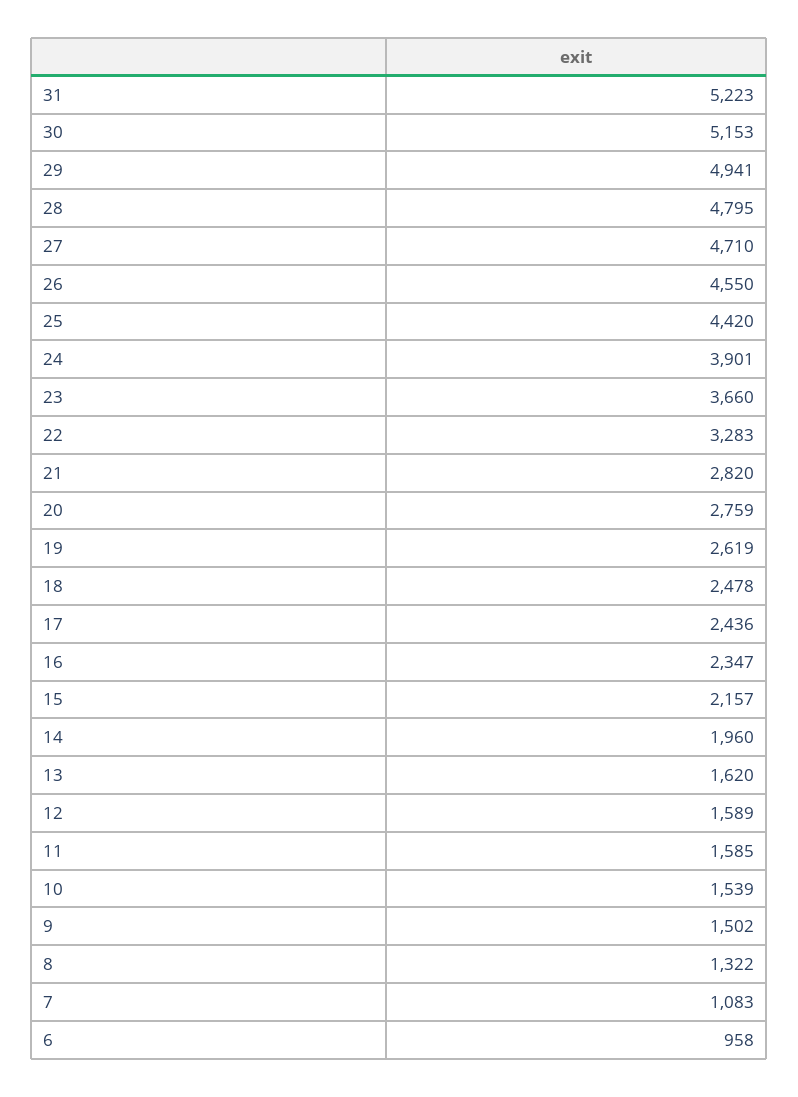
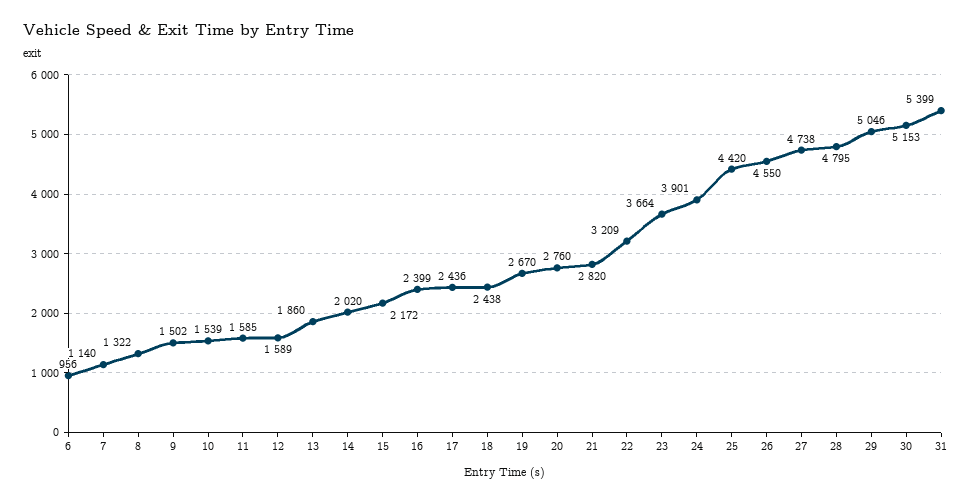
31: 5223 -> 5399
29: 4941 -> 5046
27: 4710 -> 4738
23: 3660 -> 3664
22: 3283 -> 3209
20: 2759 -> 2760
19: 2619 -> 2670
18: 2478 -> 2438
16: 2347 -> 2399
15: 2157 -> 2172
14: 1960 -> 2020
13: 1620 -> 1860
7: 1083 -> 1140
6: 958 -> 956

